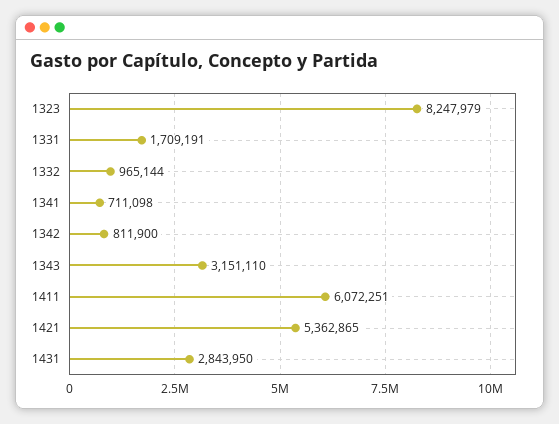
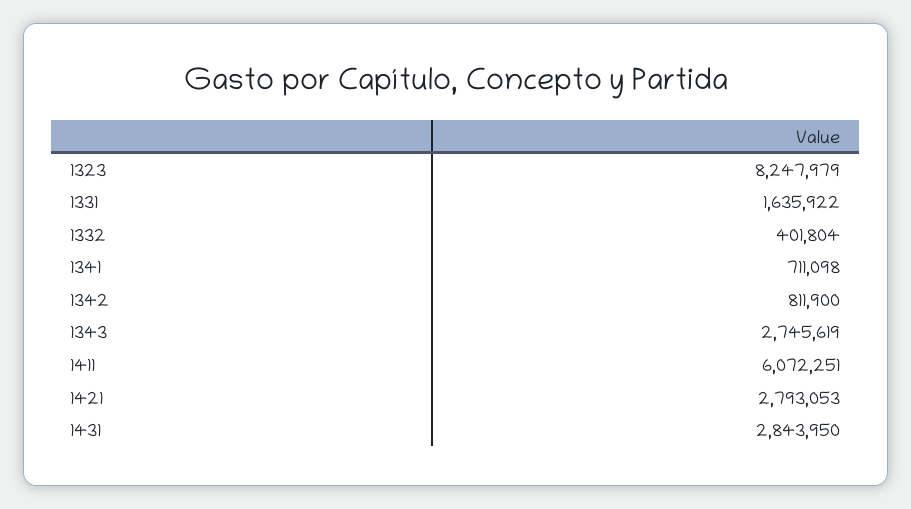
1331: 1709191 -> 1635922
1332: 965144 -> 401804
1343: 3151110 -> 2745619
1421: 5362865 -> 2793053

